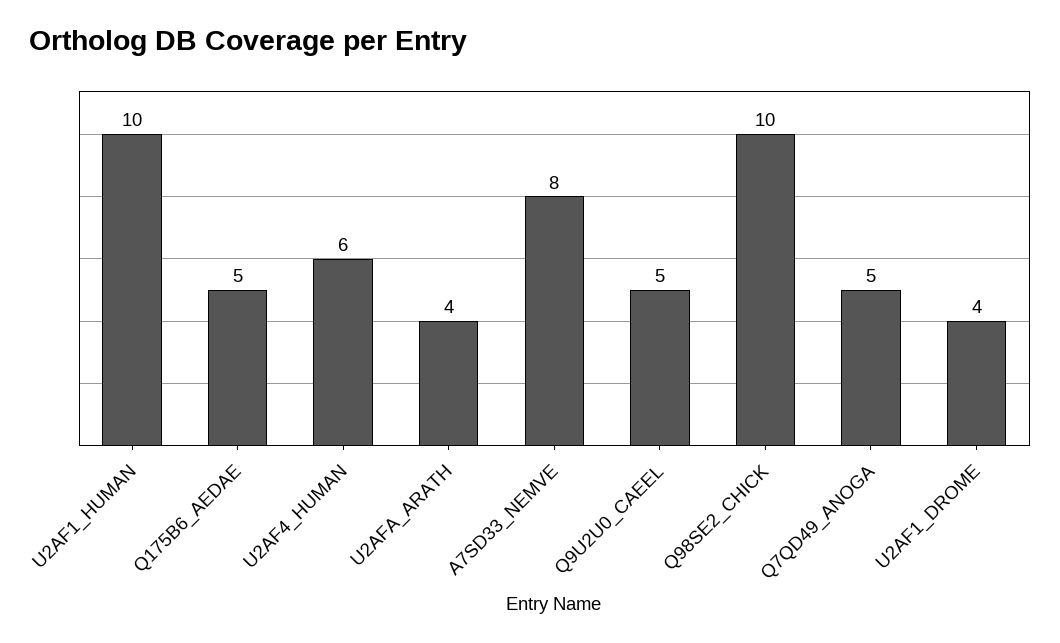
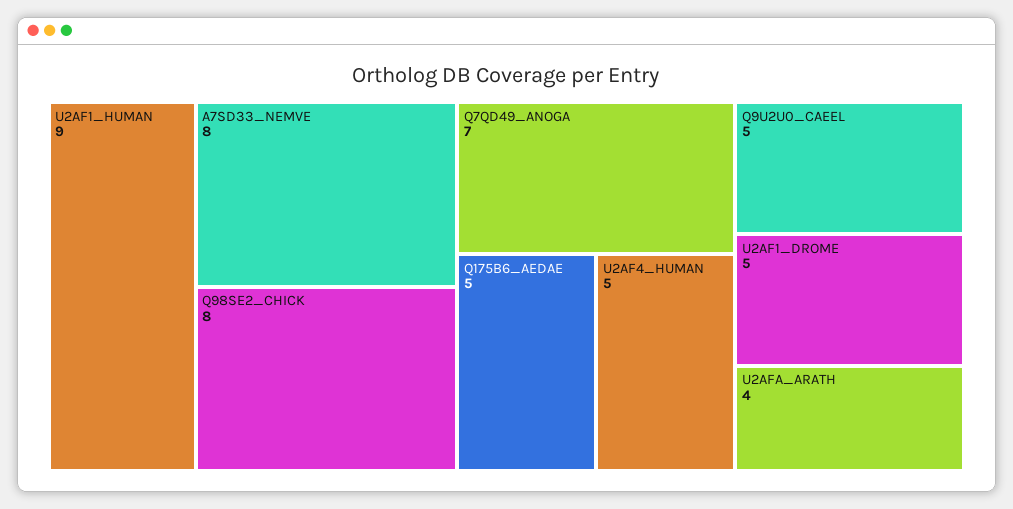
U2AF1_HUMAN: 10 -> 9
U2AF4_HUMAN: 6 -> 5
Q98SE2_CHICK: 10 -> 8
Q7QD49_ANOGA: 5 -> 7
U2AF1_DROME: 4 -> 5

